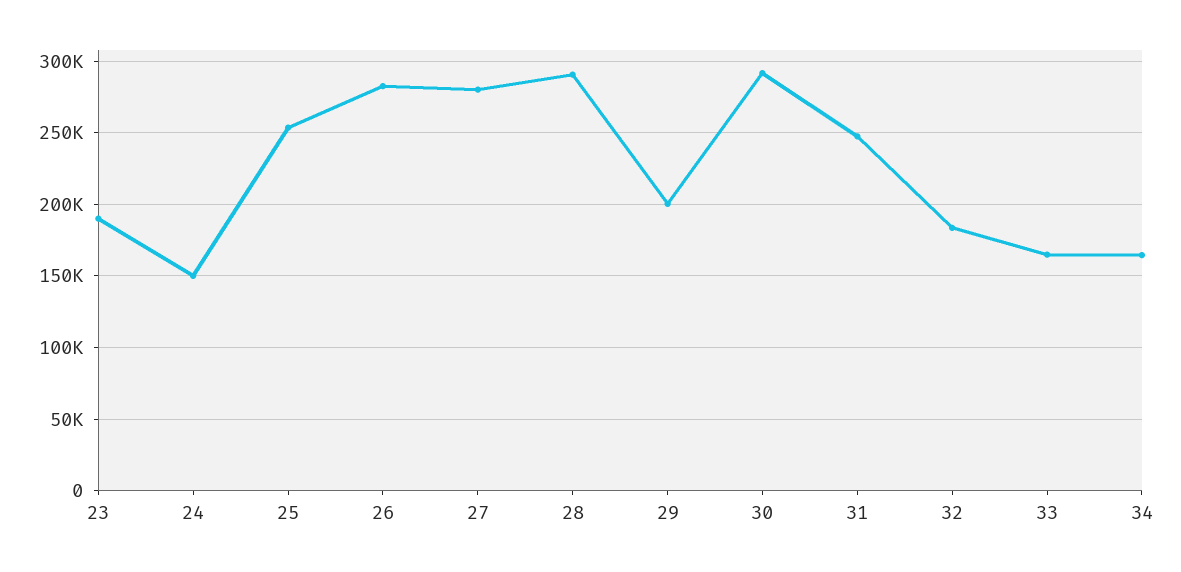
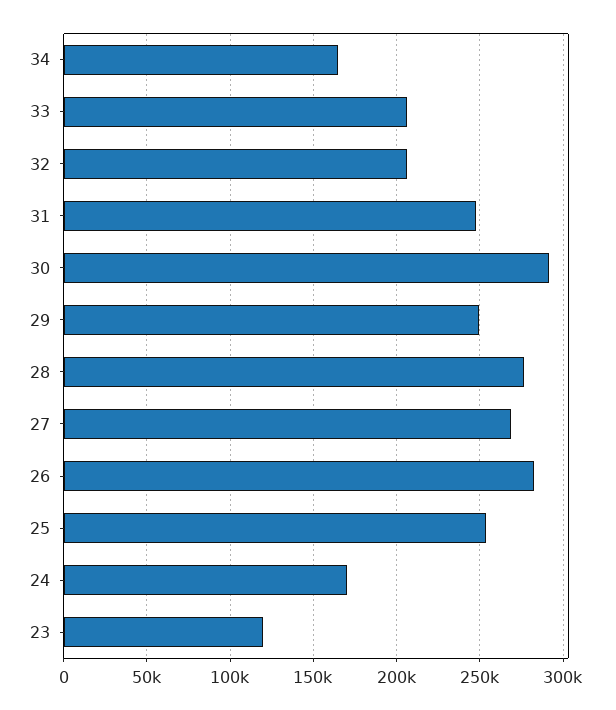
23: 190000 -> 120000
24: 150000 -> 170000
27: 280000 -> 270000
28: 290000 -> 275000
29: 200000 -> 250000
32: 185000 -> 205000
33: 165000 -> 205000

